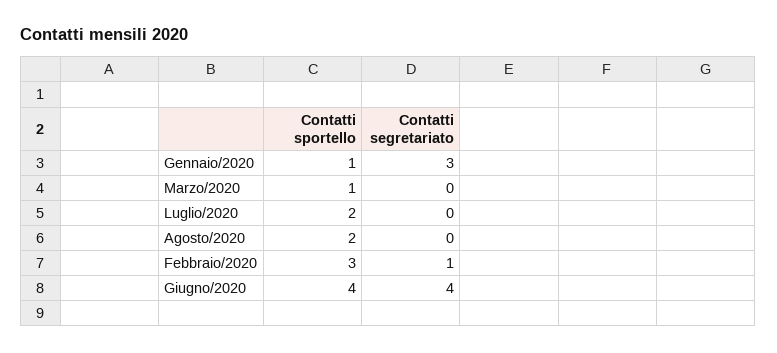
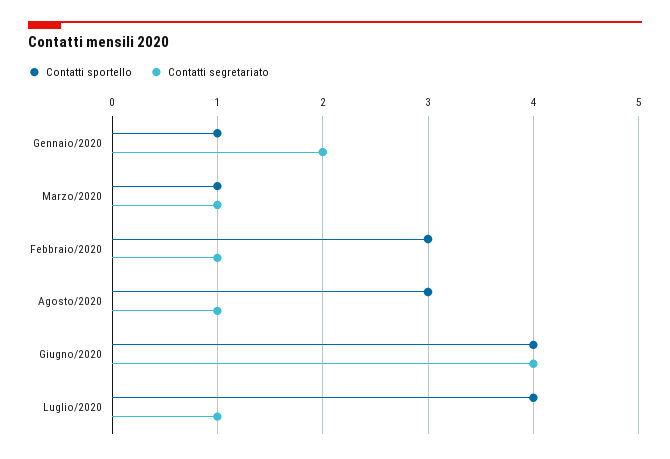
Contatti segretariato, Gennaio/2020: 3 -> 2
Contatti segretariato, Marzo/2020: 0 -> 1
Contatti sportello, Luglio/2020: 2 -> 4
Contatti segretariato, Luglio/2020: 0 -> 1
Contatti sportello, Agosto/2020: 2 -> 3
Contatti segretariato, Agosto/2020: 0 -> 1

